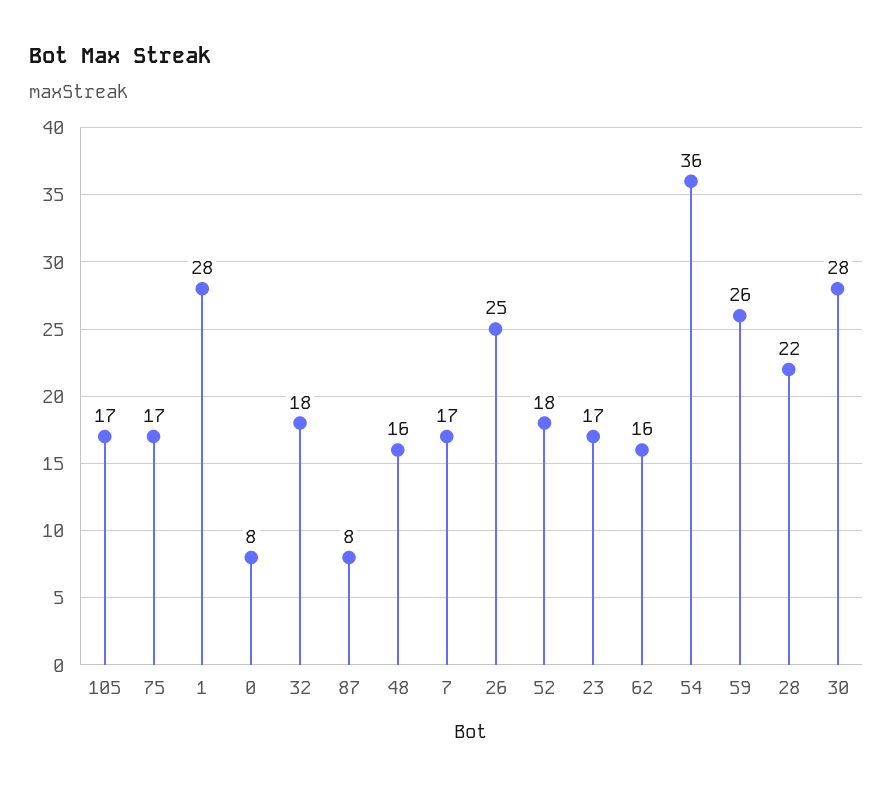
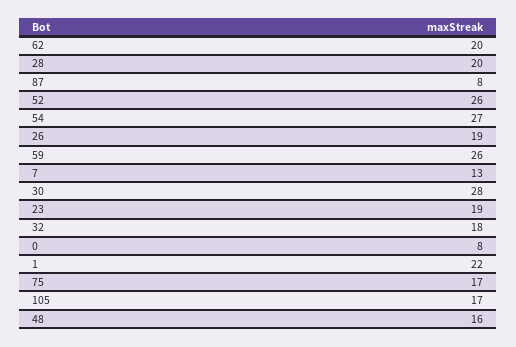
1: 28 -> 22
7: 17 -> 13
26: 25 -> 19
52: 18 -> 26
23: 17 -> 19
62: 16 -> 20
54: 36 -> 27
28: 22 -> 20

